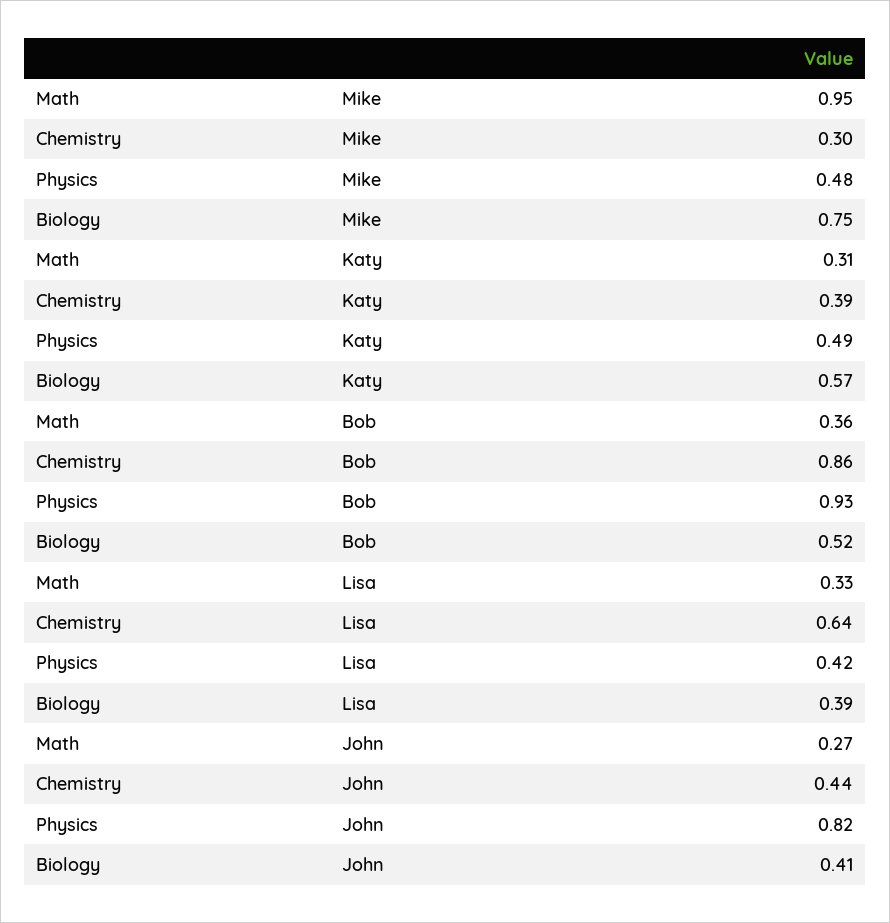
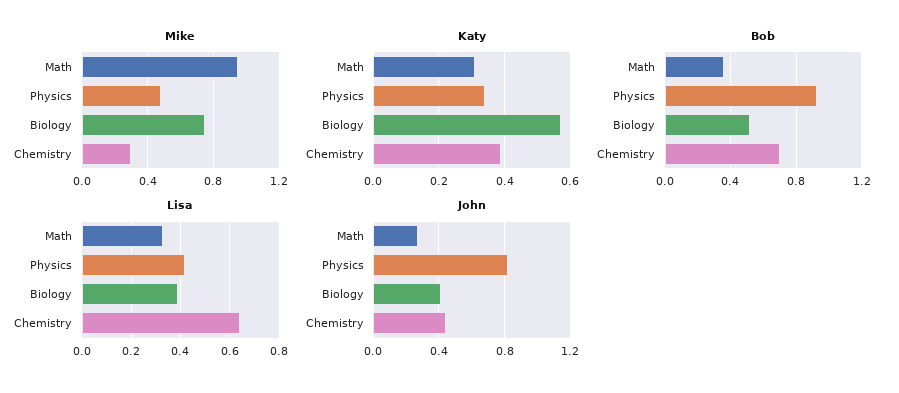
Katy, Physics: 0.49 -> 0.35
Bob, Chemistry: 0.86 -> 0.7

